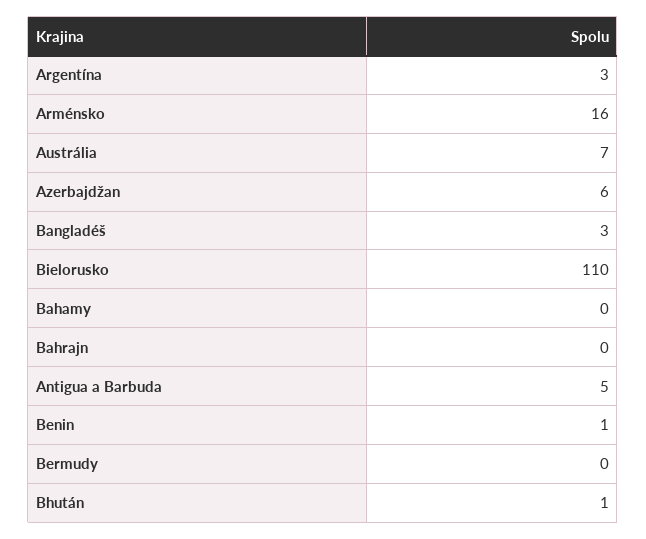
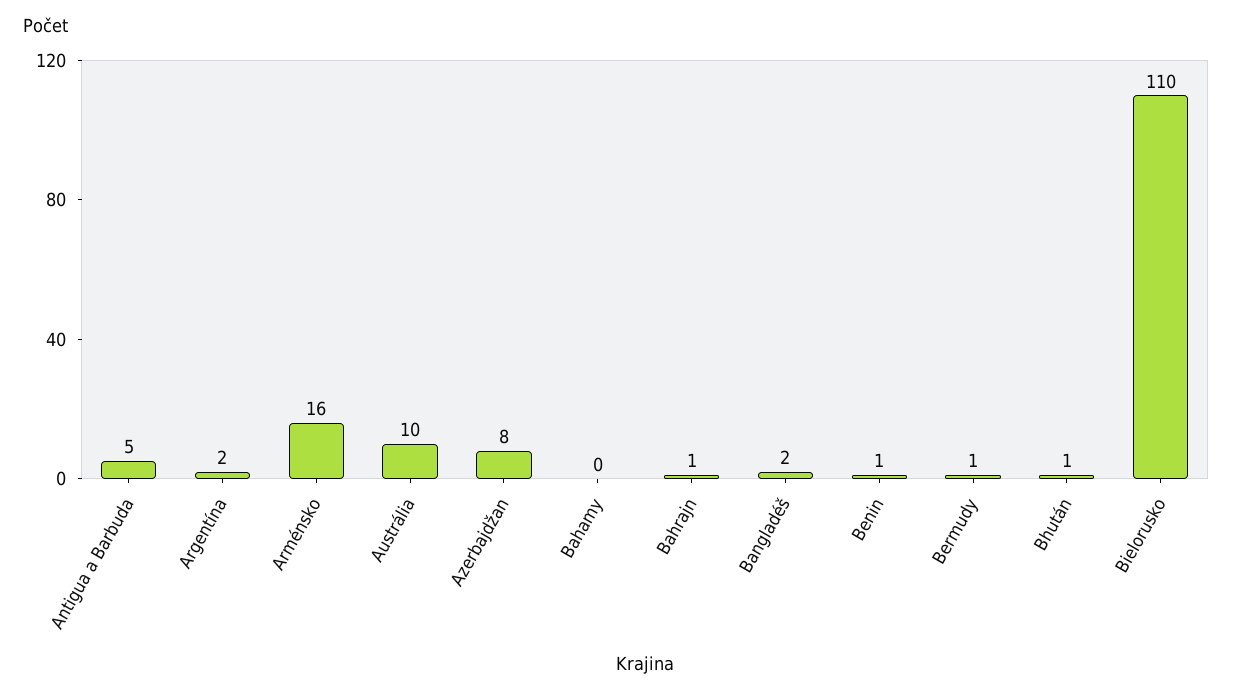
Argentína: 3 -> 2
Austrália: 7 -> 10
Azerbajdžan: 6 -> 8
Bangladéš: 3 -> 2
Bahrajn: 0 -> 1
Bermudy: 0 -> 1

